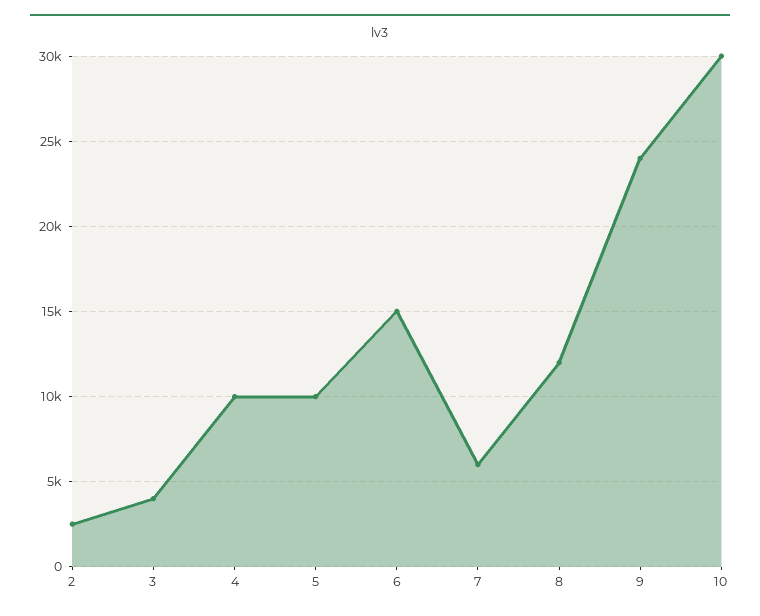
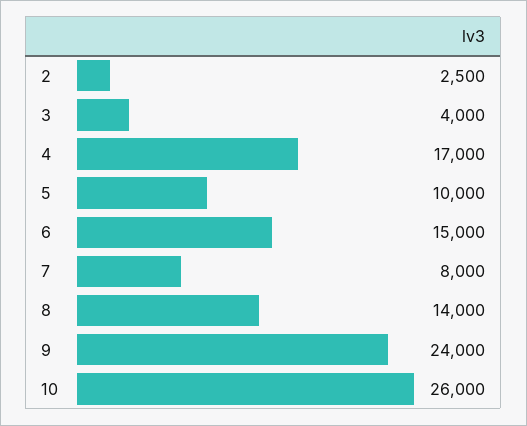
4: 10000 -> 17000
7: 6000 -> 8000
8: 12000 -> 14000
10: 30000 -> 26000

